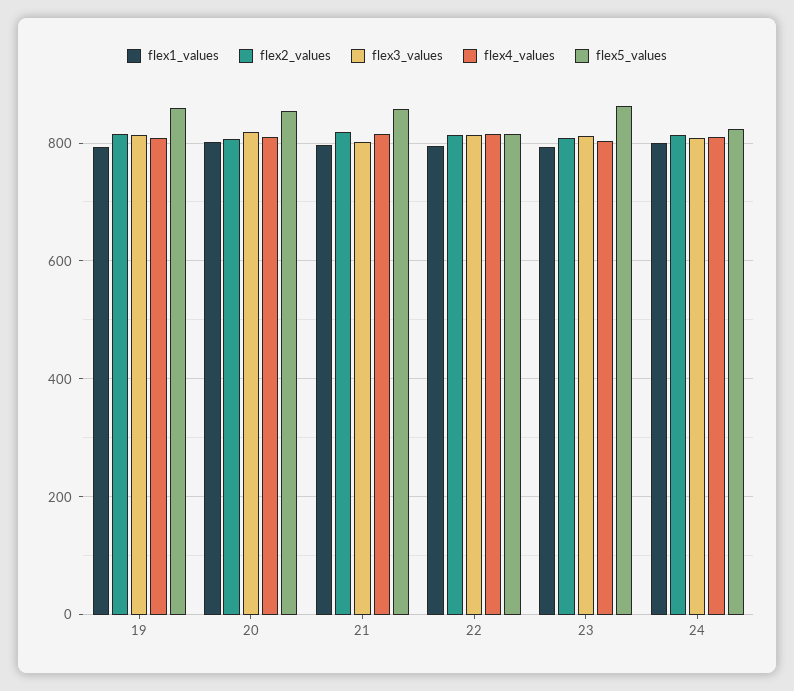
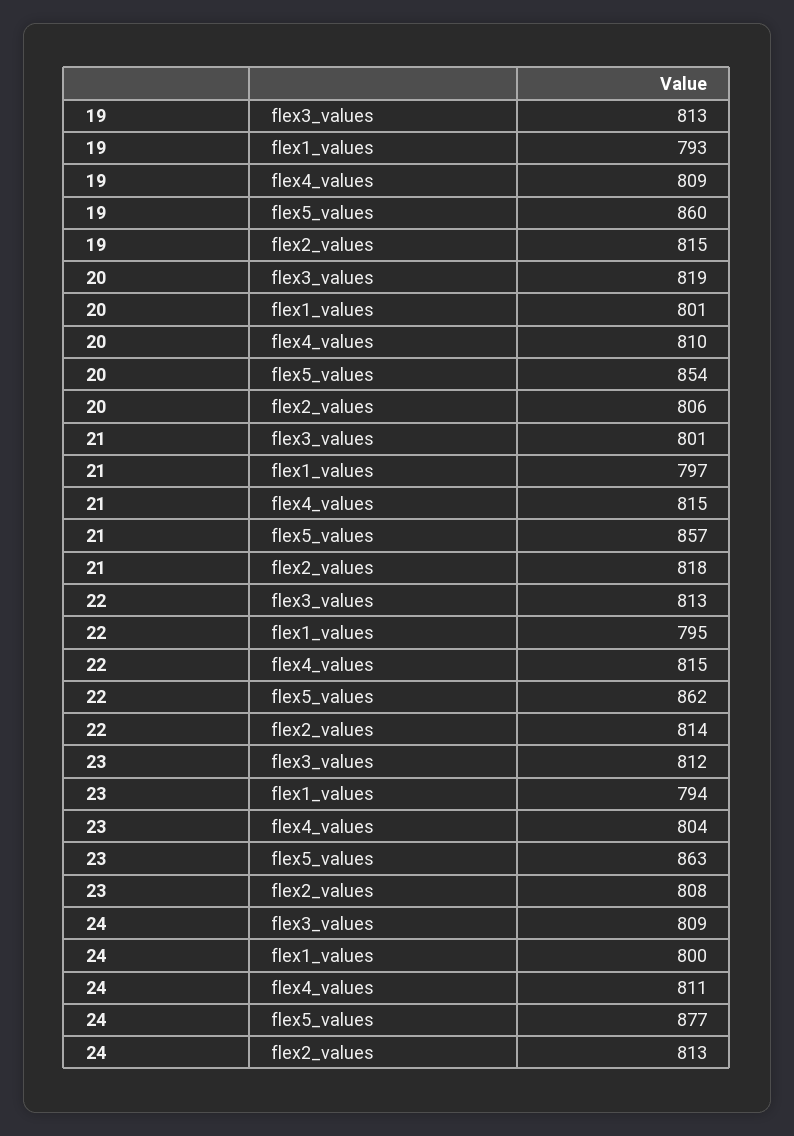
flex5_values, 22: 820 -> 862
flex5_values, 24: 820 -> 877

